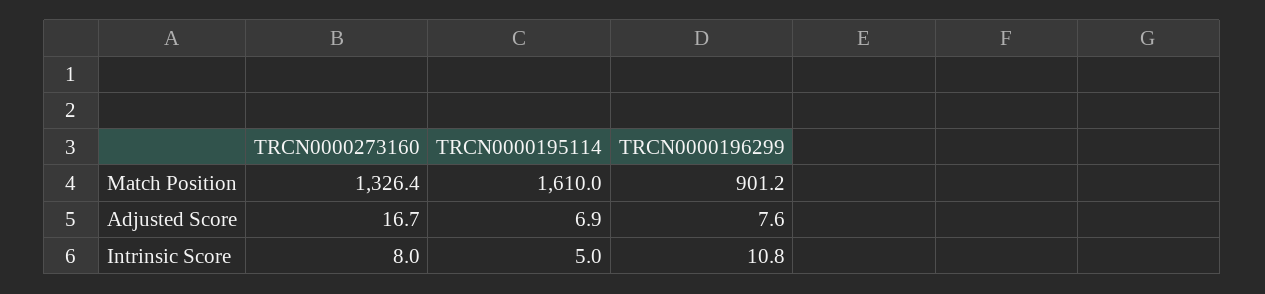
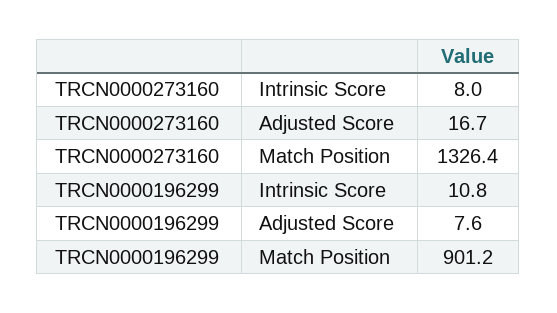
TRCN0000195114, Match Position: 1610 -> none
TRCN0000195114, Adjusted Score: 6.9 -> none
TRCN0000195114, Intrinsic Score: 5 -> none

